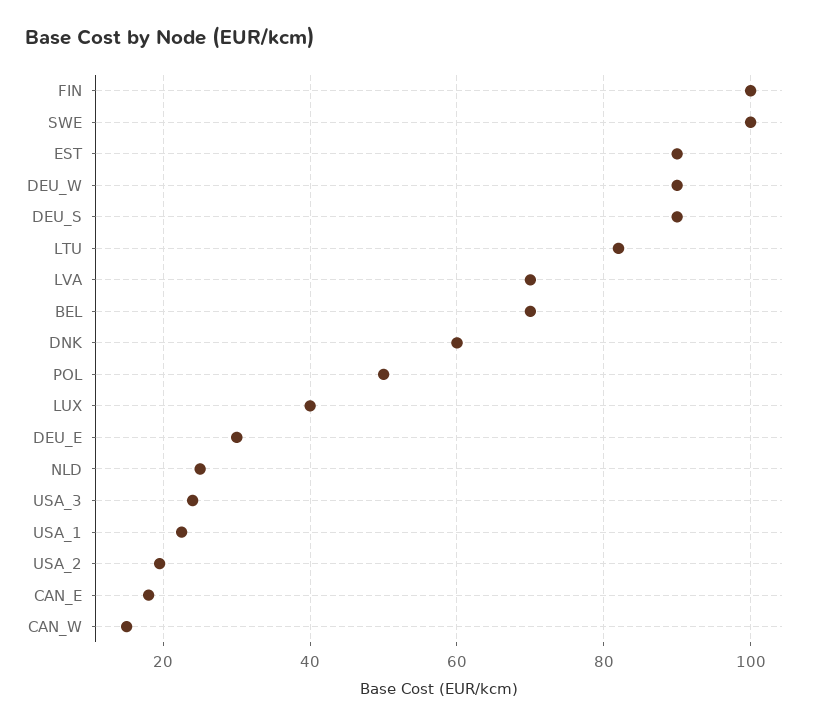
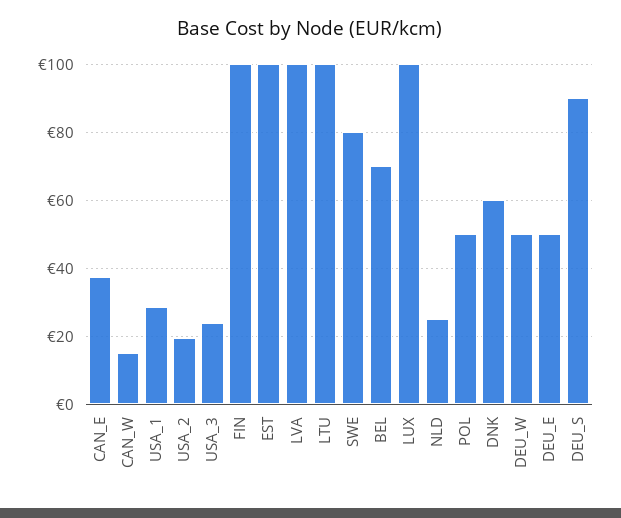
SWE: 100 -> 80
EST: 90 -> 100
DEU_W: 90 -> 50
LTU: 82 -> 100
LVA: 70 -> 100
LUX: 40 -> 100
DEU_E: 30 -> 50
USA_1: 22 -> 28
CAN_E: 18 -> 38

